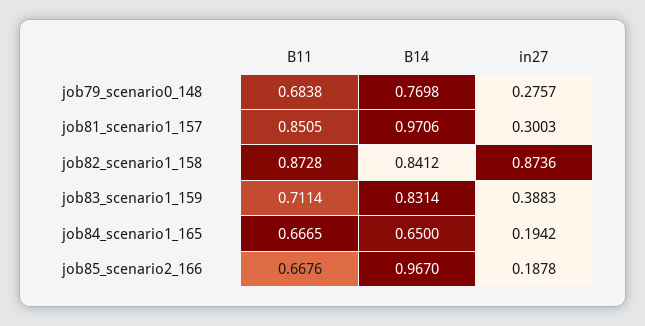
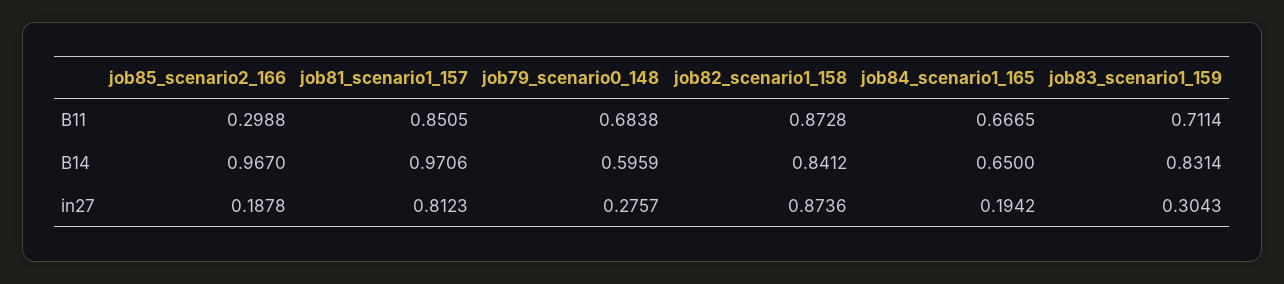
B14, job79_scenario0_148: 0.7698 -> 0.5959
in27, job81_scenario1_157: 0.3003 -> 0.8123
in27, job83_scenario1_159: 0.3883 -> 0.3043
B11, job85_scenario2_166: 0.6676 -> 0.2988

